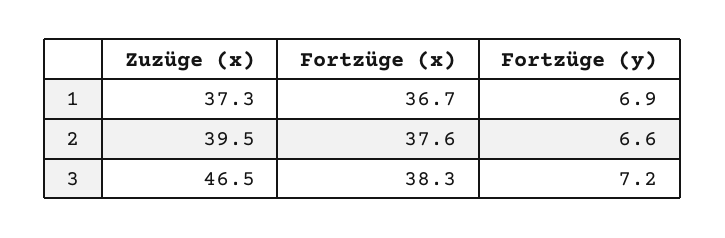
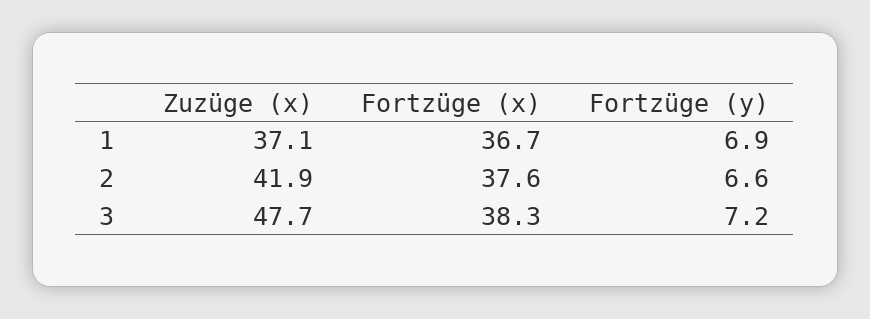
Zuzüge (x), 1: 37.3 -> 37.1
Zuzüge (x), 2: 39.5 -> 41.9
Zuzüge (x), 3: 46.5 -> 47.7

